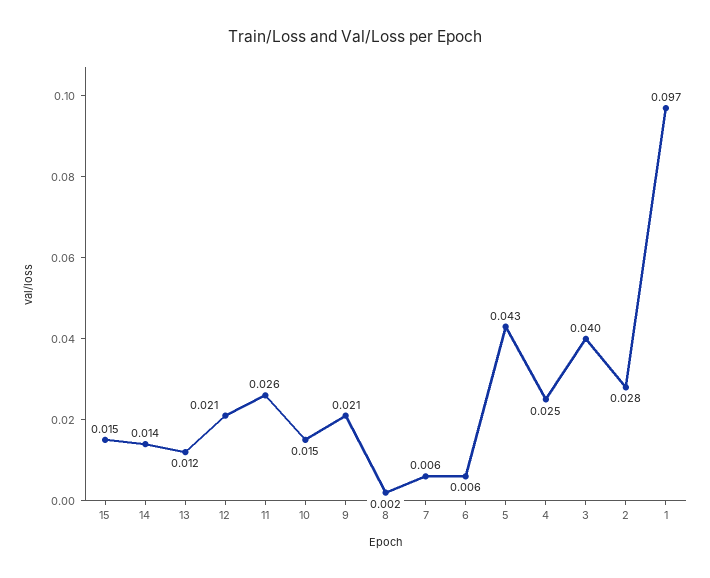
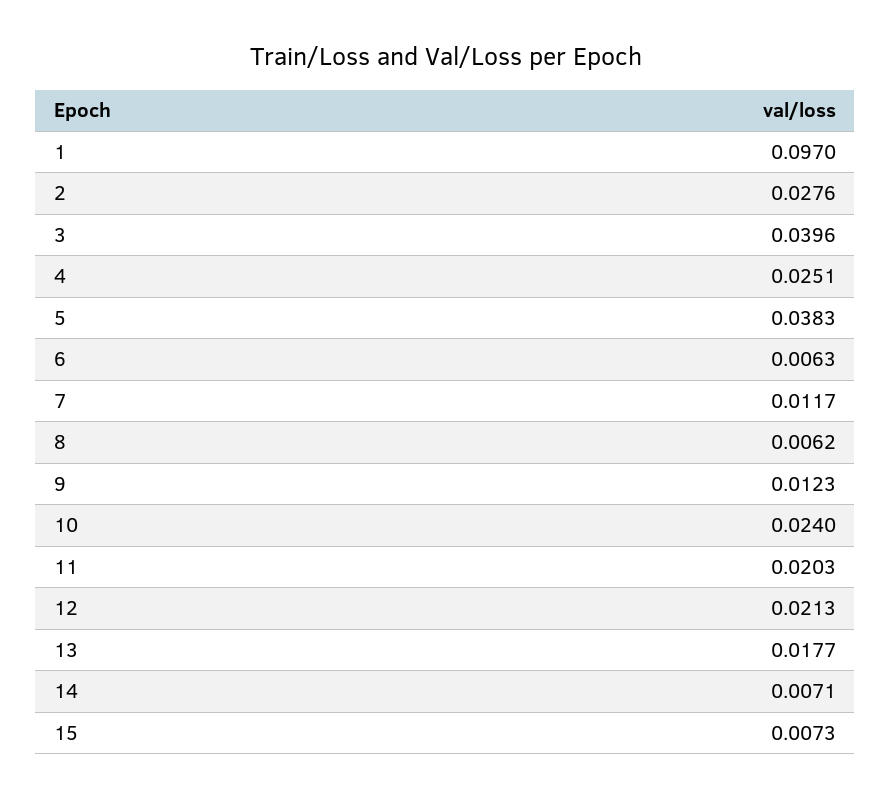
15: 0.015 -> 0.0073
14: 0.014 -> 0.0071
13: 0.012 -> 0.0177
11: 0.026 -> 0.0203
10: 0.015 -> 0.024
9: 0.021 -> 0.0123
8: 0.002 -> 0.0062
7: 0.006 -> 0.0117
5: 0.043 -> 0.0383

